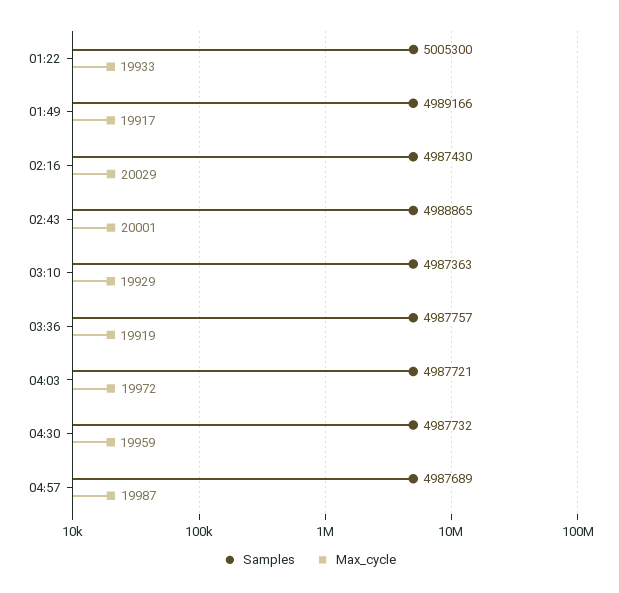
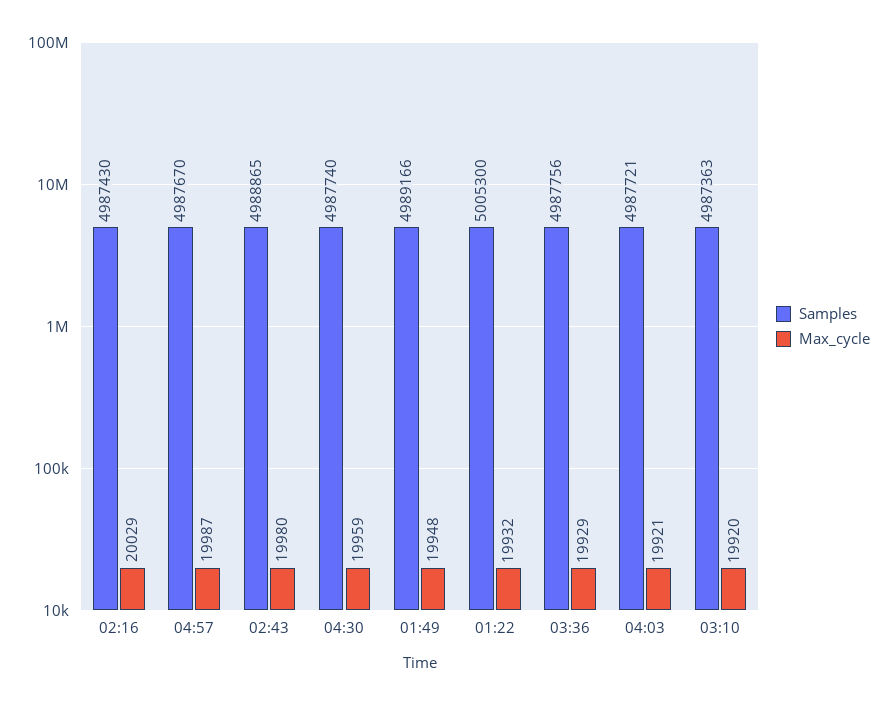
Max_cycle, 01:22: 19933 -> 19932
Max_cycle, 01:49: 19917 -> 19948
Max_cycle, 02:43: 20001 -> 19980
Max_cycle, 03:10: 19929 -> 19920
Samples, 03:36: 4987757 -> 4987756
Max_cycle, 03:36: 19919 -> 19929
Max_cycle, 04:03: 19972 -> 19921
Samples, 04:30: 4987732 -> 4987740
Samples, 04:57: 4987689 -> 4987670

